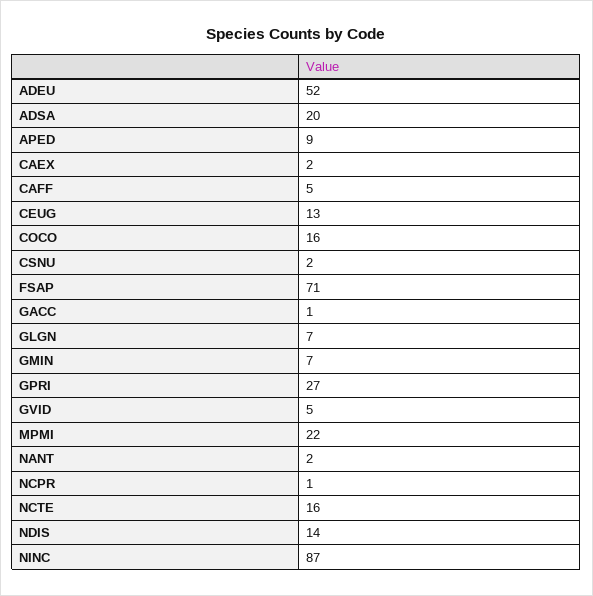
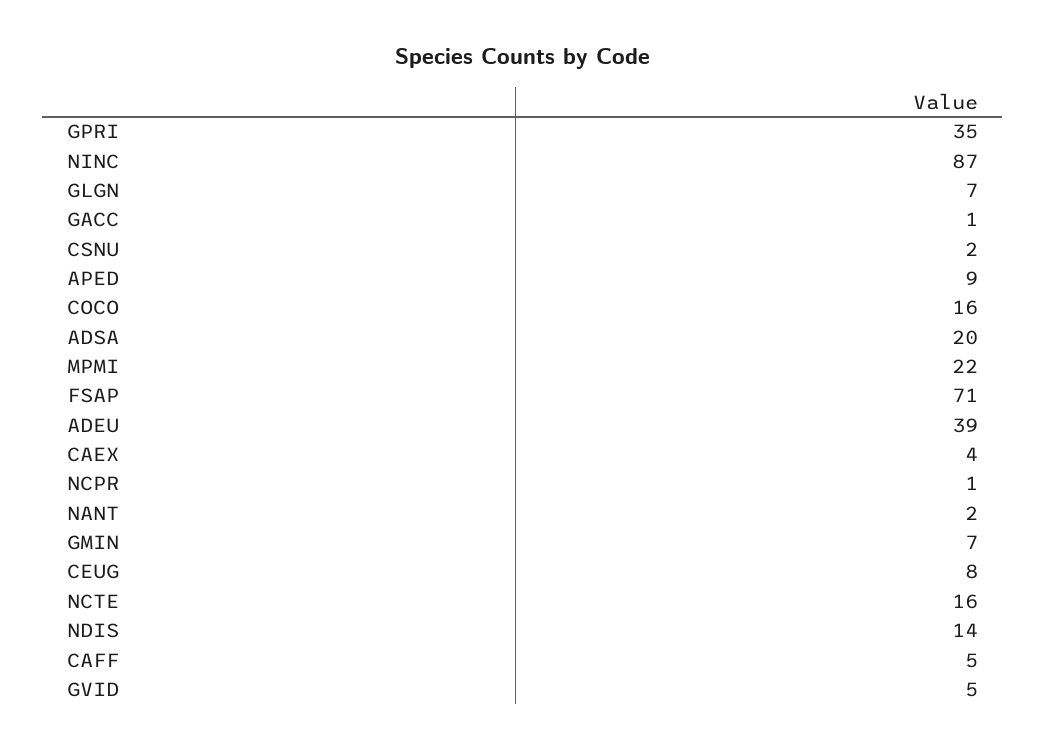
ADEU: 52 -> 39
CAEX: 2 -> 4
CEUG: 13 -> 8
GPRI: 27 -> 35

